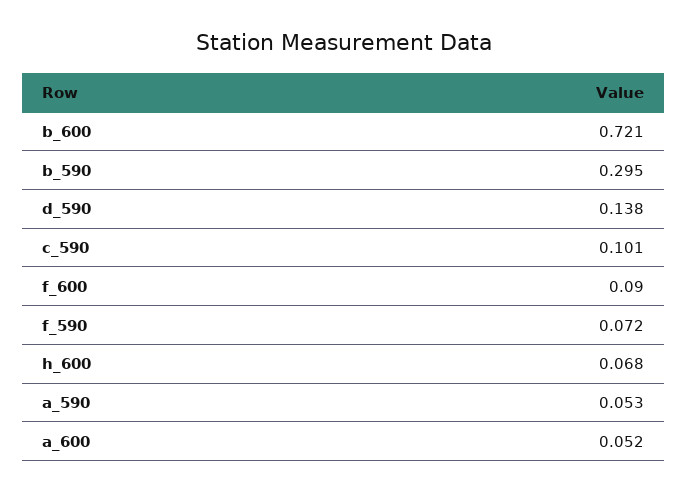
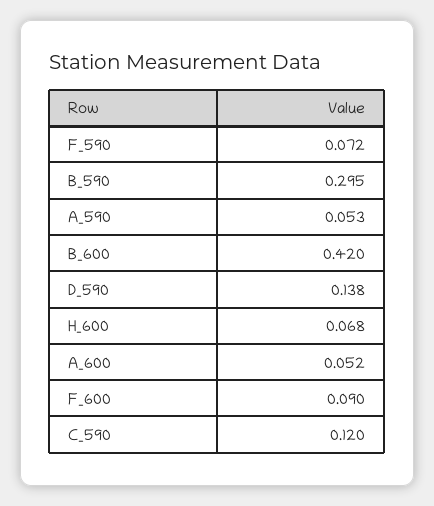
b_600: 0.721 -> 0.42
c_590: 0.101 -> 0.12

